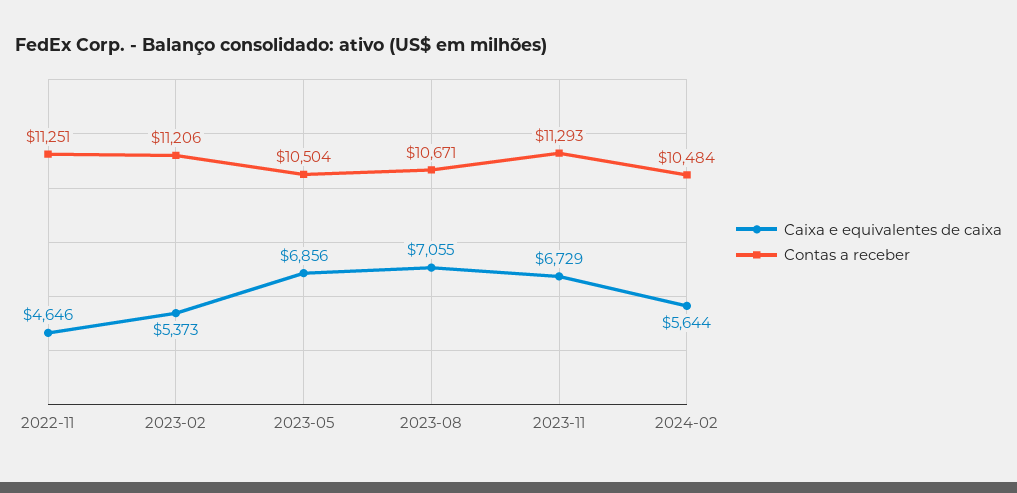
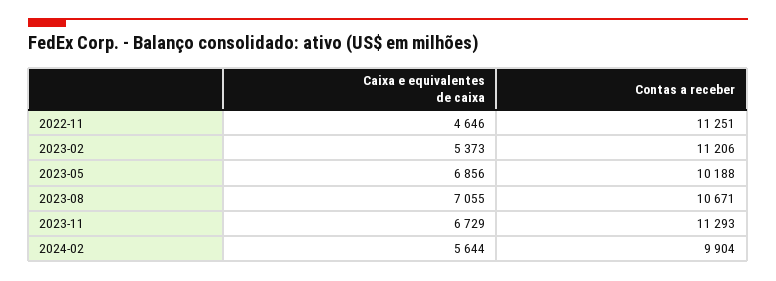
Contas a receber, 2023-05: 10504 -> 10188
Contas a receber, 2024-02: 10484 -> 9904

